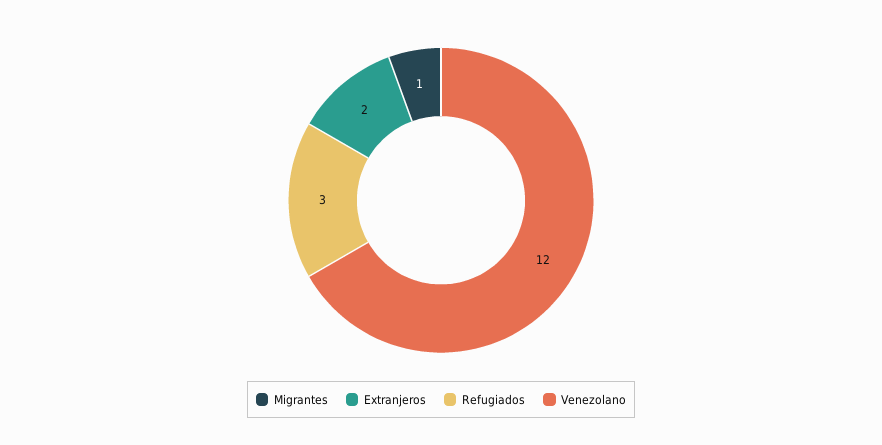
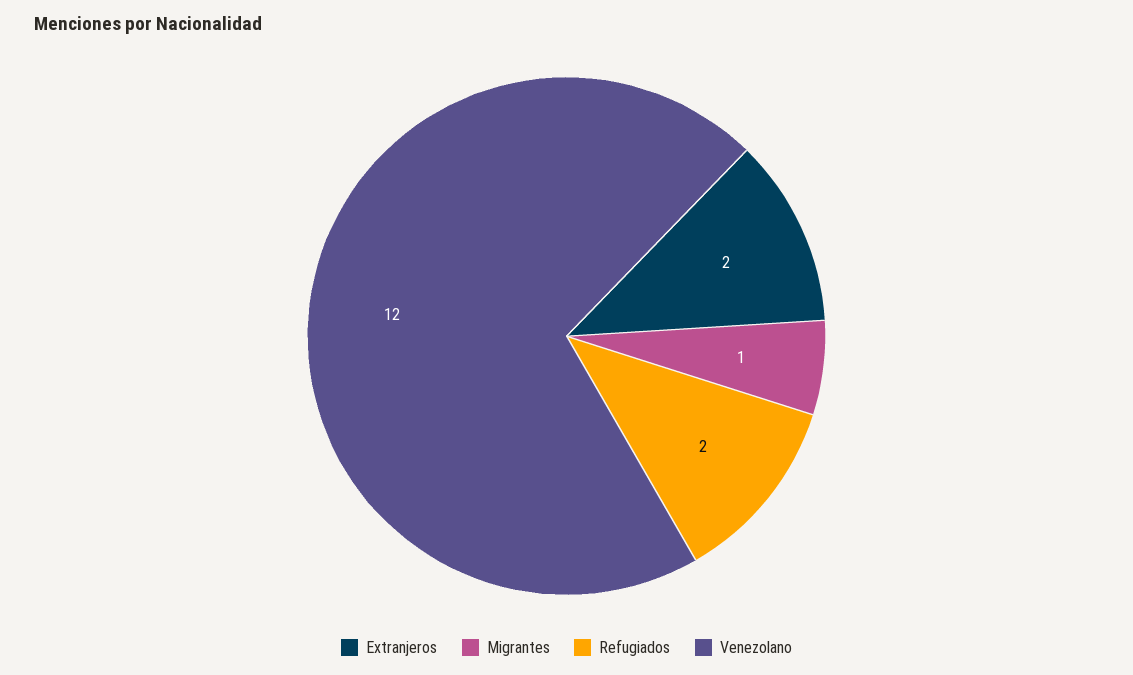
Refugiados: 3 -> 2

